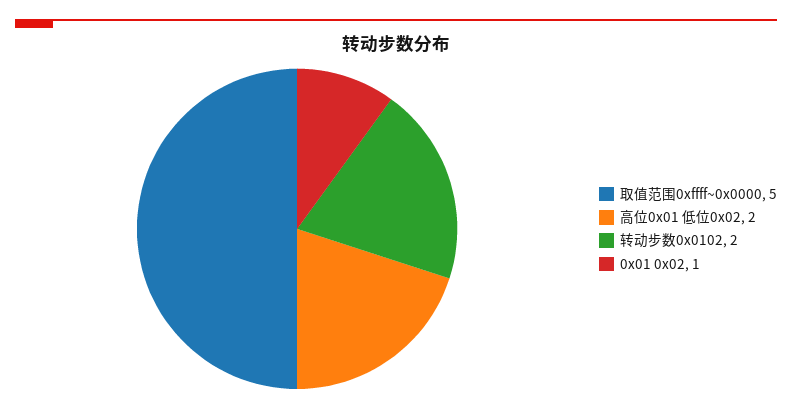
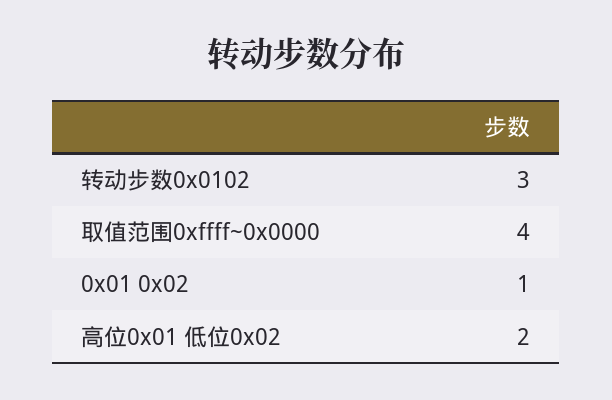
取值范围0xffff~0x0000: 5 -> 4
转动步数0x0102: 2 -> 3

